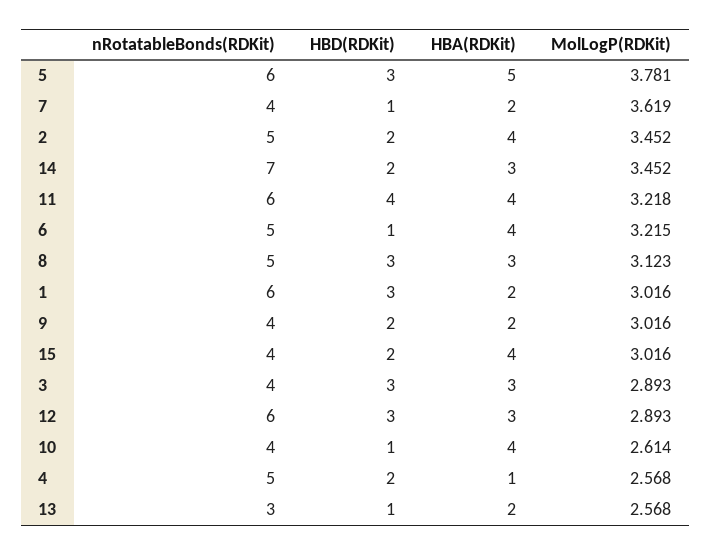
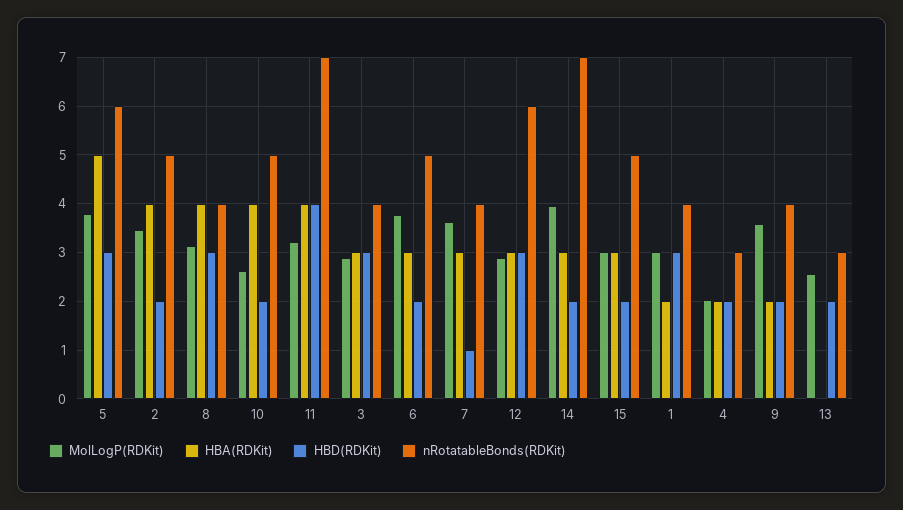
HBA(RDKit), 7: 2 -> 3
MolLogP(RDKit), 14: 3.452 -> 4
nRotatableBonds(RDKit), 11: 6 -> 7
HBD(RDKit), 6: 1 -> 2
HBA(RDKit), 6: 4 -> 3
MolLogP(RDKit), 6: 3.215 -> 3.8
nRotatableBonds(RDKit), 8: 5 -> 4
HBA(RDKit), 8: 3 -> 4
nRotatableBonds(RDKit), 1: 6 -> 4
MolLogP(RDKit), 9: 3.016 -> 3.6
nRotatableBonds(RDKit), 15: 4 -> 5
HBA(RDKit), 15: 4 -> 3
nRotatableBonds(RDKit), 10: 4 -> 5
HBD(RDKit), 10: 1 -> 2
nRotatableBonds(RDKit), 4: 5 -> 3
HBA(RDKit), 4: 1 -> 2
MolLogP(RDKit), 4: 2.568 -> 2
HBD(RDKit), 13: 1 -> 2
HBA(RDKit), 13: 2 -> 0

